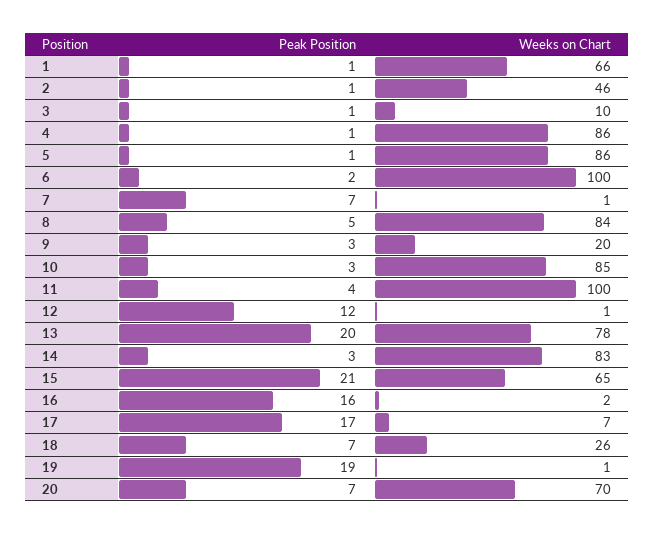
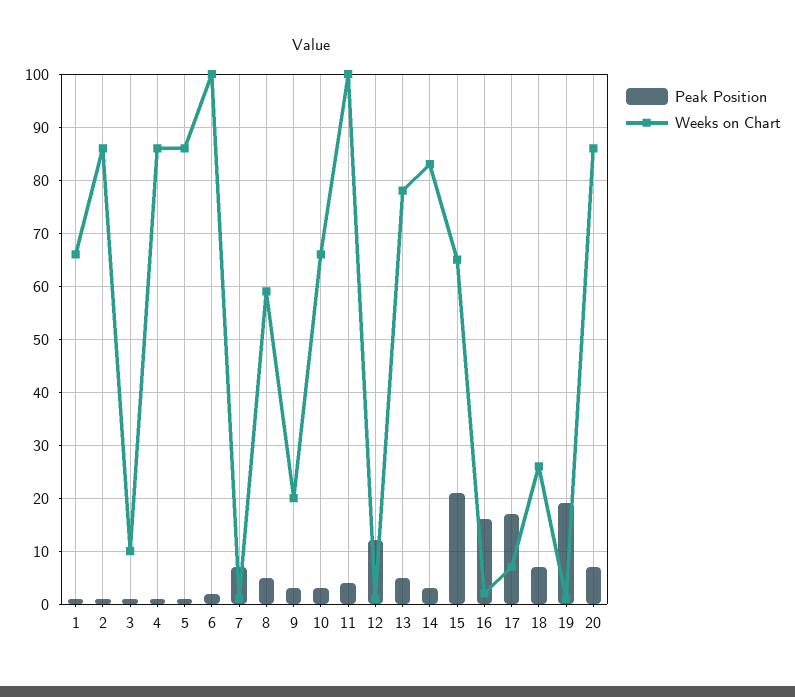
Weeks on Chart, 2: 46 -> 85
Weeks on Chart, 8: 84 -> 60
Weeks on Chart, 10: 85 -> 65
Peak Position, 13: 20 -> 5
Weeks on Chart, 20: 70 -> 85

